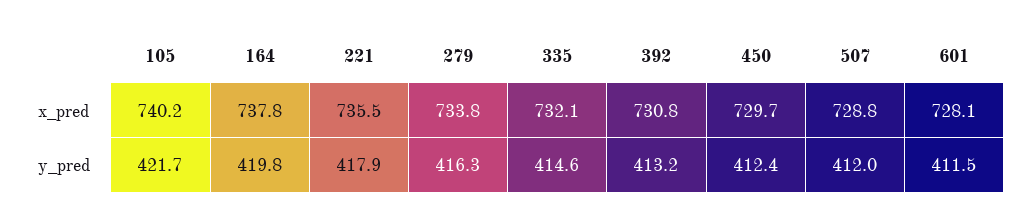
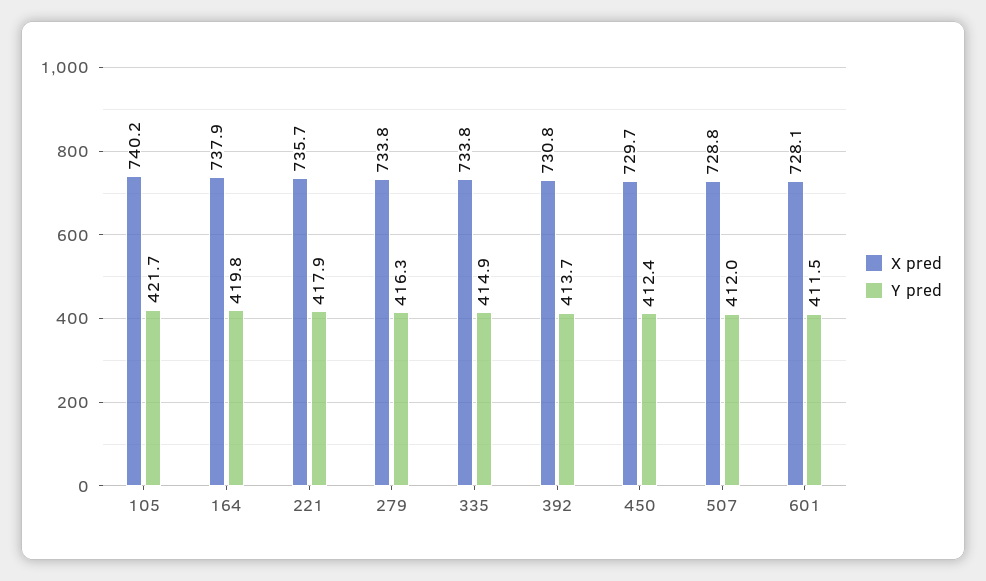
x_pred, 164: 737.8 -> 737.9
x_pred, 221: 735.5 -> 735.7
x_pred, 335: 732.1 -> 733.8
y_pred, 335: 414.6 -> 414.9
y_pred, 392: 413.2 -> 413.7

